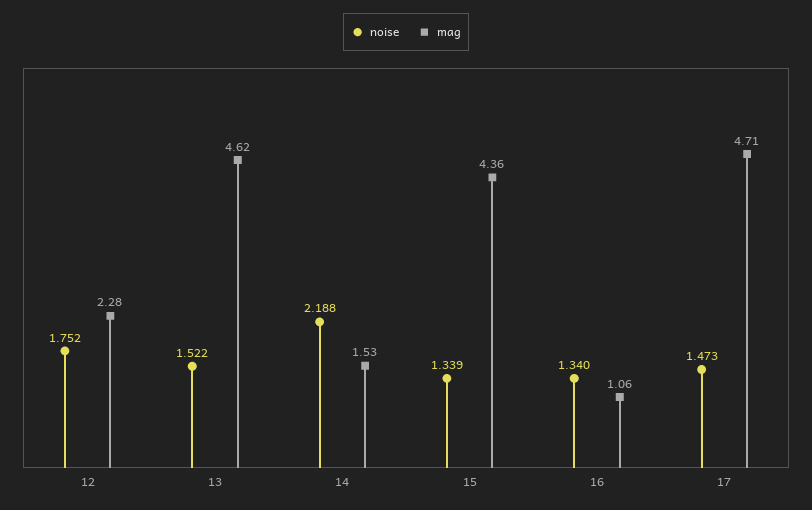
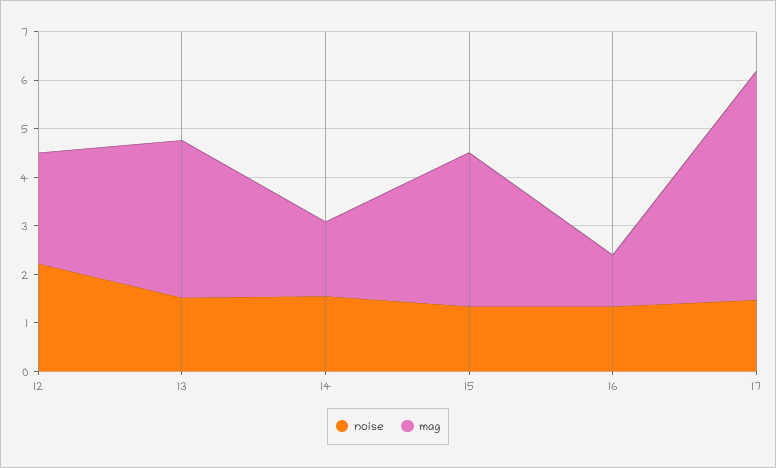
noise, 12: 1.752 -> 2.2
mag, 13: 4.62 -> 3.2
noise, 14: 2.188 -> 1.6
mag, 15: 4.36 -> 3.2

